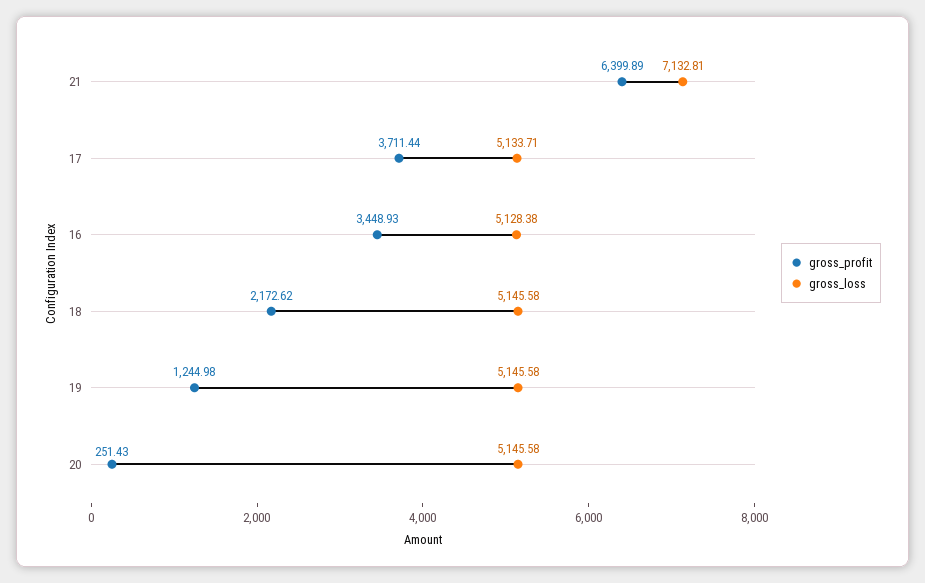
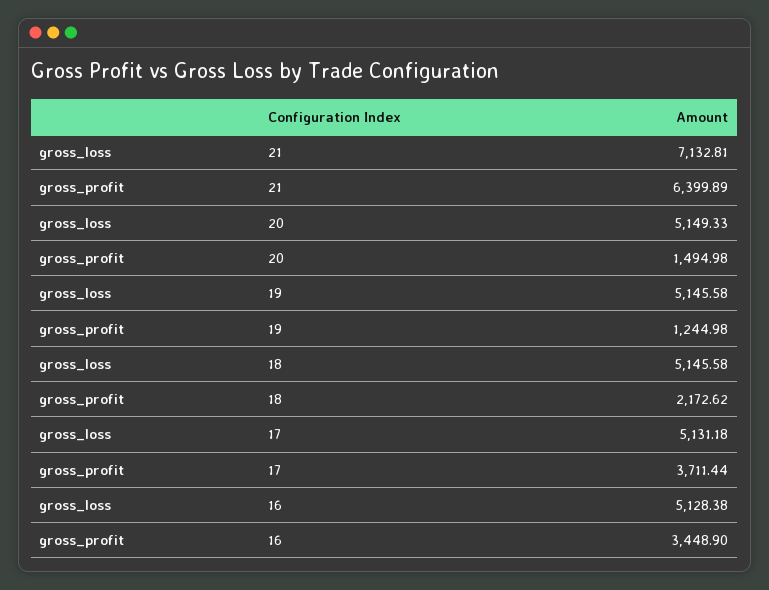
gross_loss, 17: 5133.71 -> 5131.18
gross_profit, 16: 3448.93 -> 3448.9
gross_profit, 20: 251.43 -> 1494.98
gross_loss, 20: 5145.58 -> 5149.33

